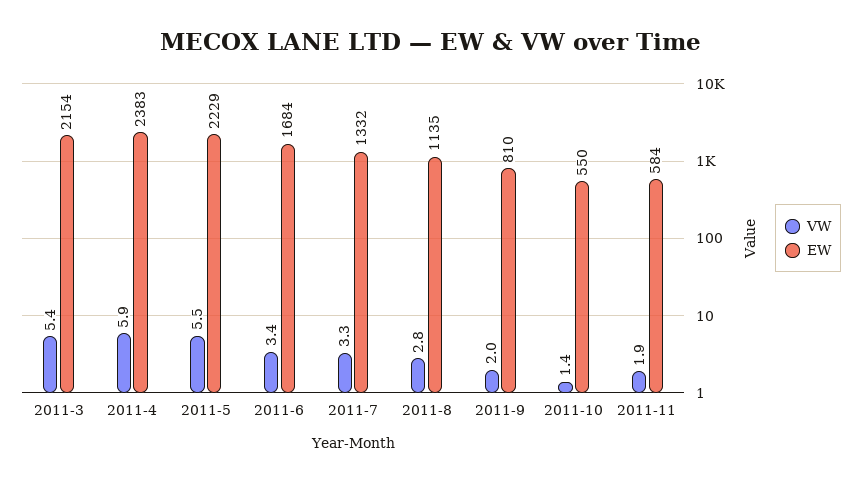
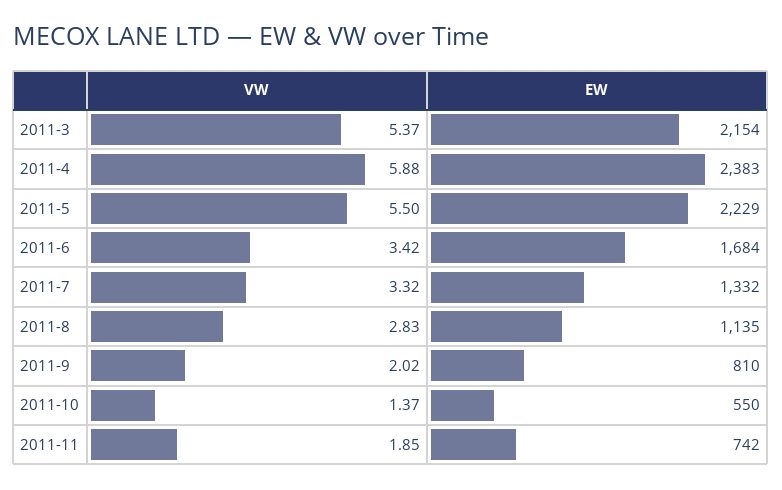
EW, 2011-11: 584 -> 742

